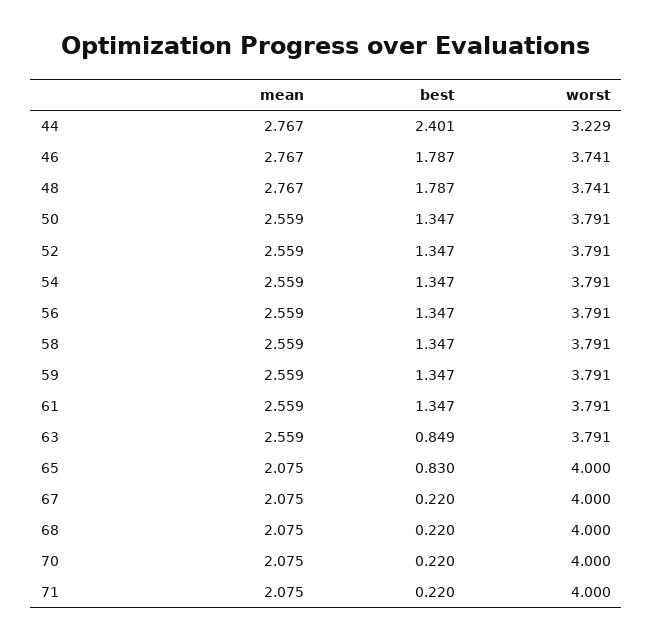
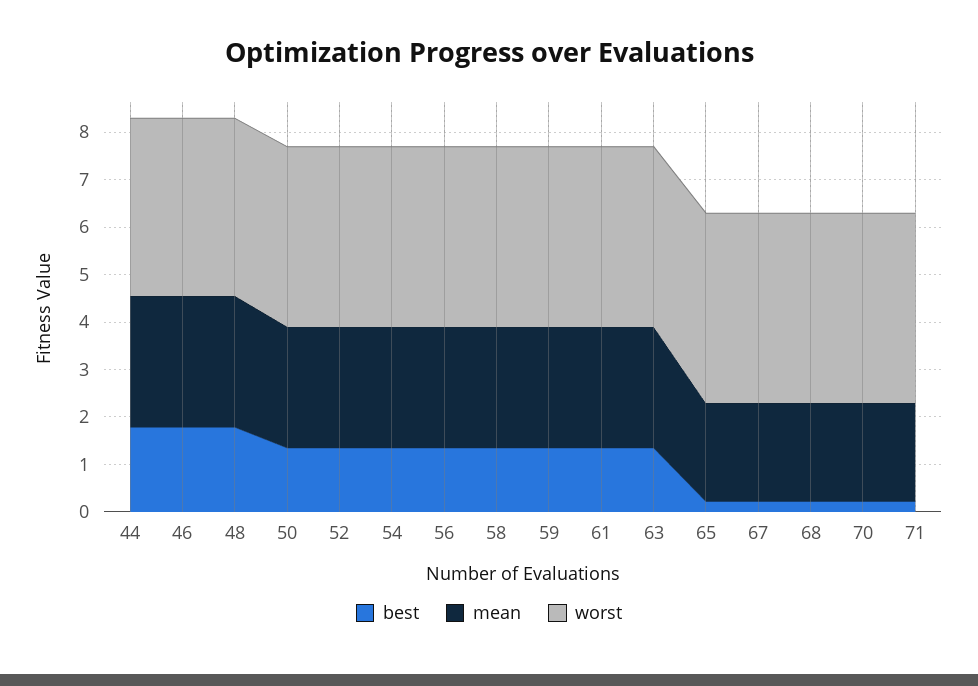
best, 44: 2.401 -> 1.8
worst, 44: 3.229 -> 3.8
best, 63: 0.849 -> 1.4
best, 65: 0.83 -> 0.2

